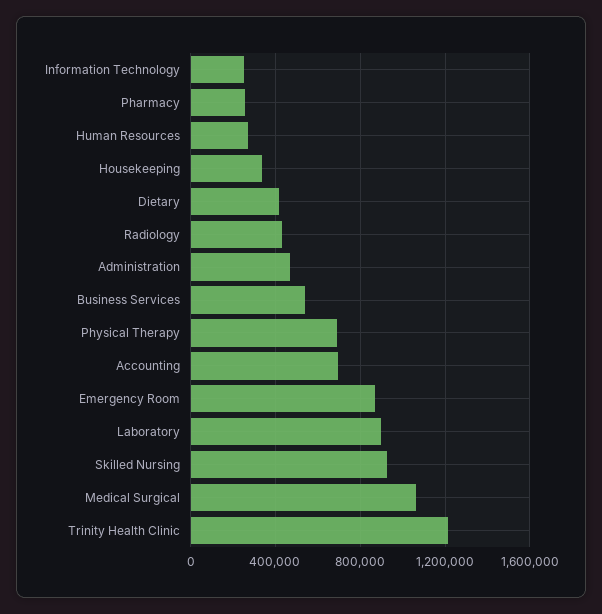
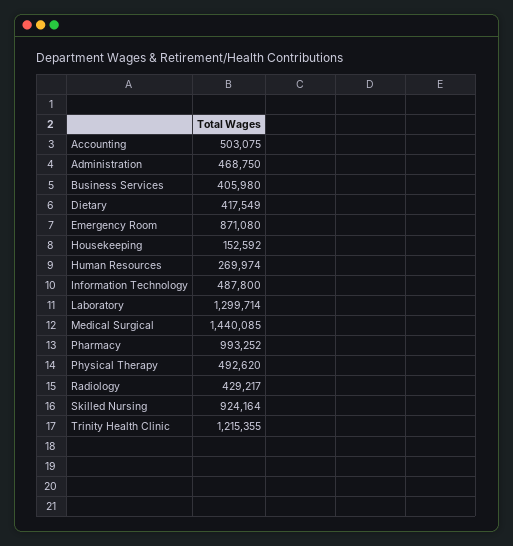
Information Technology: 250000 -> 487800
Pharmacy: 250000 -> 993252
Housekeeping: 350000 -> 152592
Business Services: 550000 -> 405980
Physical Therapy: 700000 -> 492620
Accounting: 700000 -> 503075
Laboratory: 900000 -> 1299714
Medical Surgical: 1050000 -> 1440085

